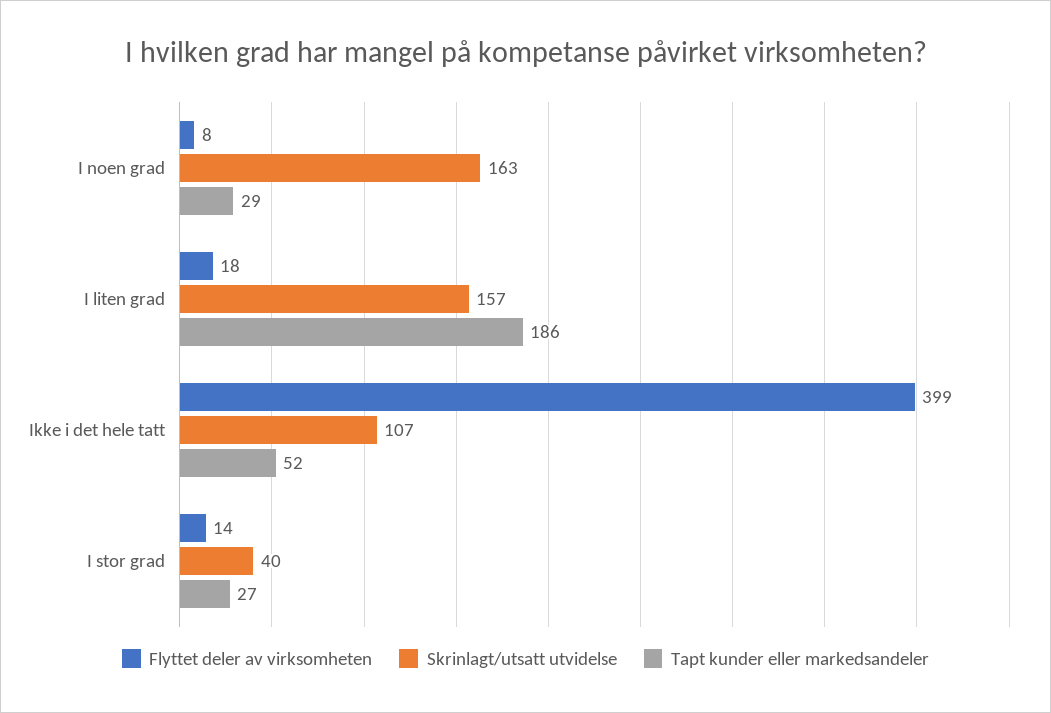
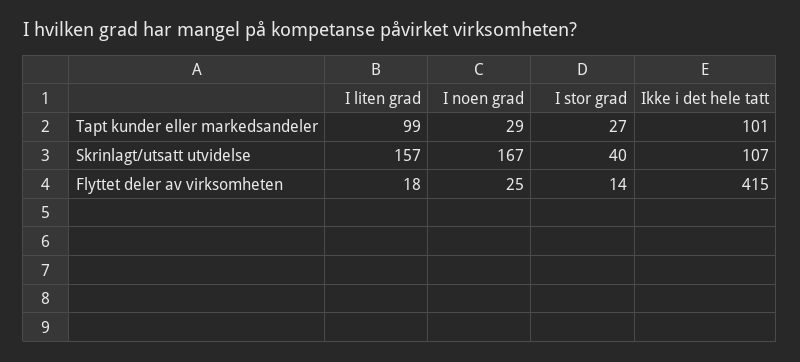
Flyttet deler av virksomheten, I noen grad: 8 -> 25
Skrinlagt/utsatt utvidelse, I noen grad: 163 -> 167
Tapt kunder eller markedsandeler, I liten grad: 186 -> 99
Flyttet deler av virksomheten, Ikke i det hele tatt: 399 -> 415
Tapt kunder eller markedsandeler, Ikke i det hele tatt: 52 -> 101

